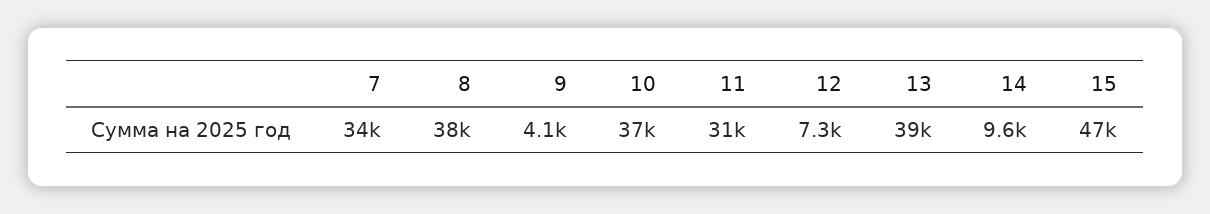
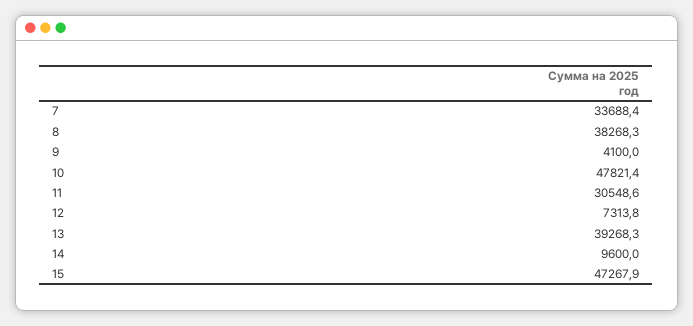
10: 37000 -> 47821.4

